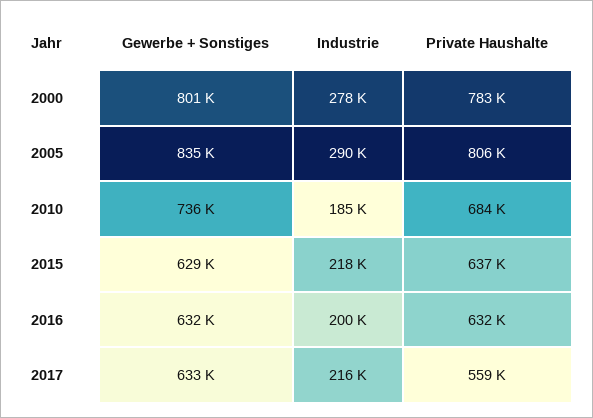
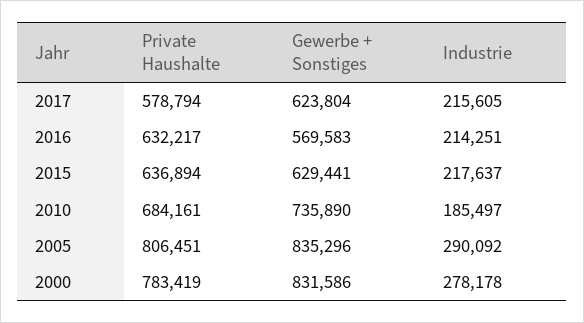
Gewerbe + Sonstiges, 2000: 801000 -> 831586
Gewerbe + Sonstiges, 2016: 632000 -> 569583
Industrie, 2016: 200000 -> 214251
Gewerbe + Sonstiges, 2017: 633000 -> 623804
Private Haushalte, 2017: 559000 -> 578794

